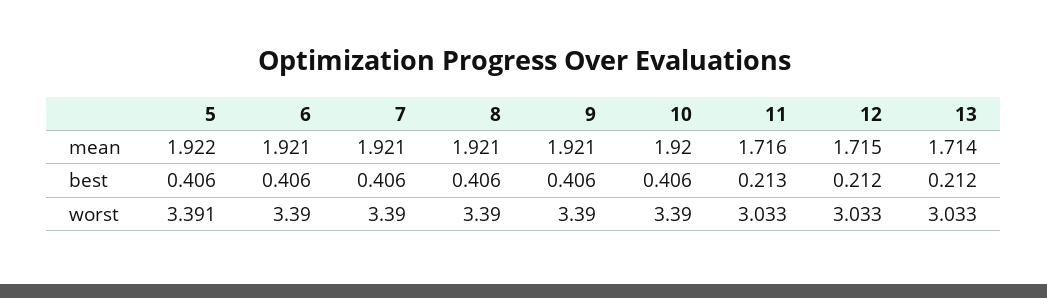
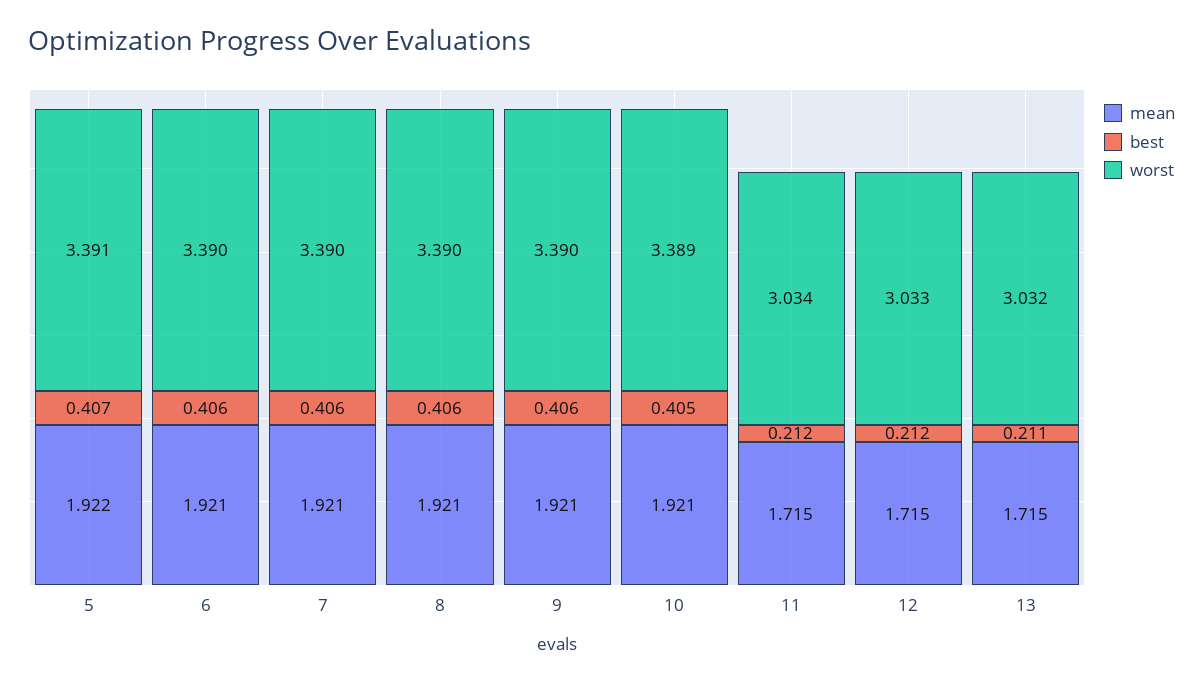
mean, 10: 1.92 -> 1.921
mean, 11: 1.716 -> 1.715
mean, 13: 1.714 -> 1.715
best, 5: 0.406 -> 0.407
best, 10: 0.406 -> 0.405
best, 11: 0.213 -> 0.212
best, 13: 0.212 -> 0.211
worst, 10: 3.39 -> 3.389
worst, 11: 3.033 -> 3.034
worst, 13: 3.033 -> 3.032

